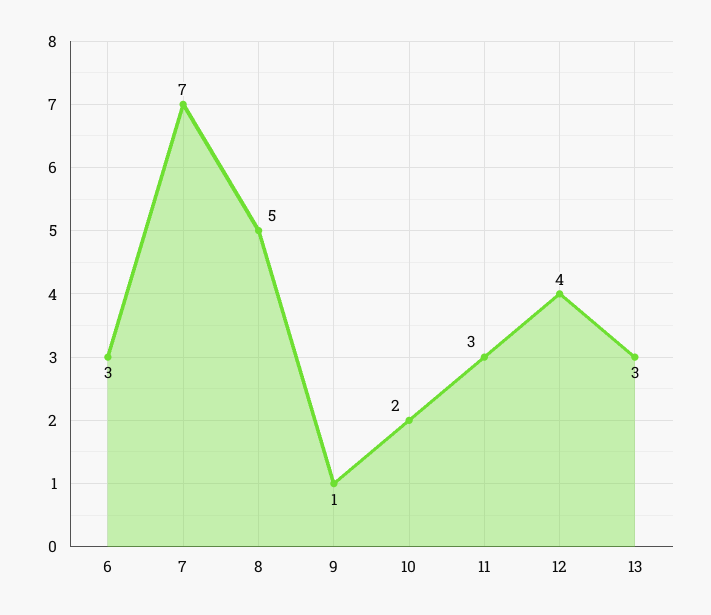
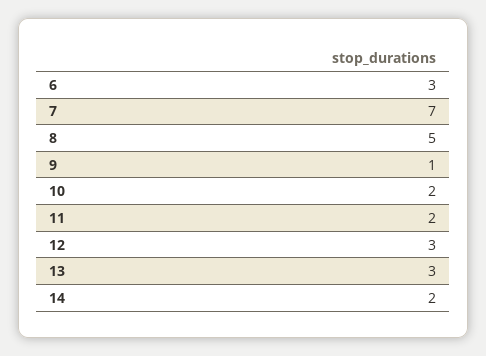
11: 3 -> 2
12: 4 -> 3
14: none -> 2

